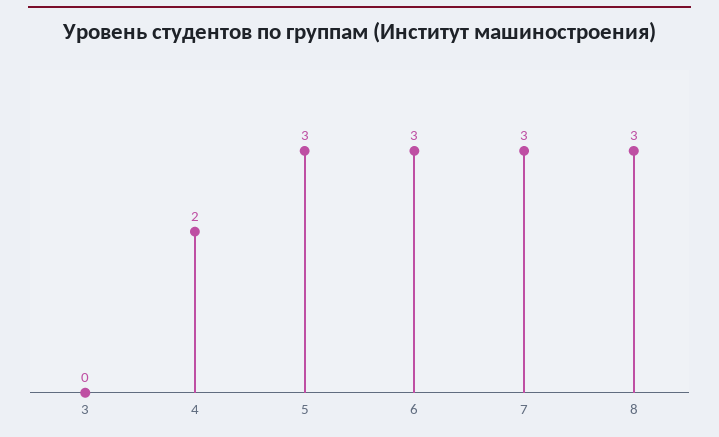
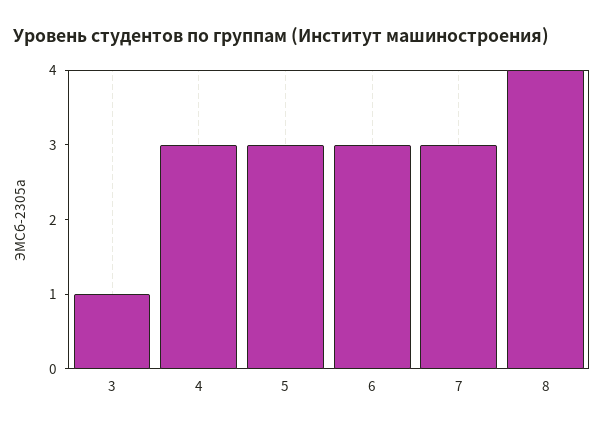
3: 0 -> 1
4: 2 -> 3
8: 3 -> 4

